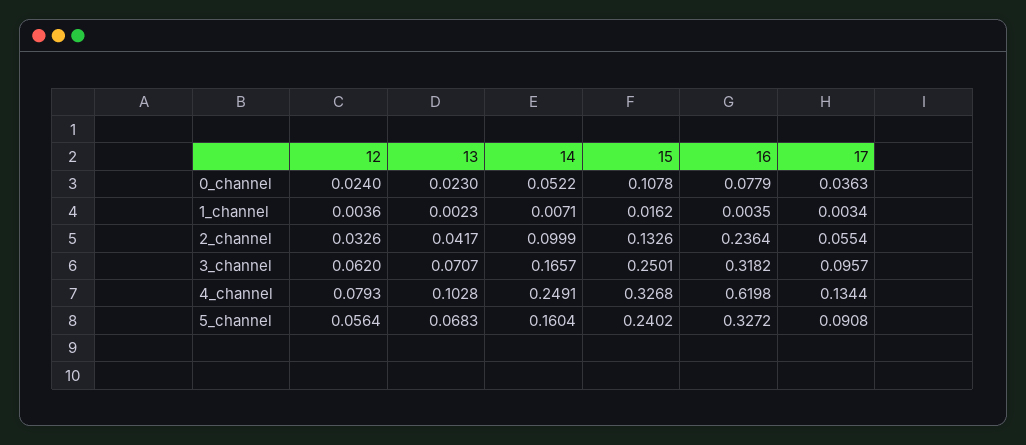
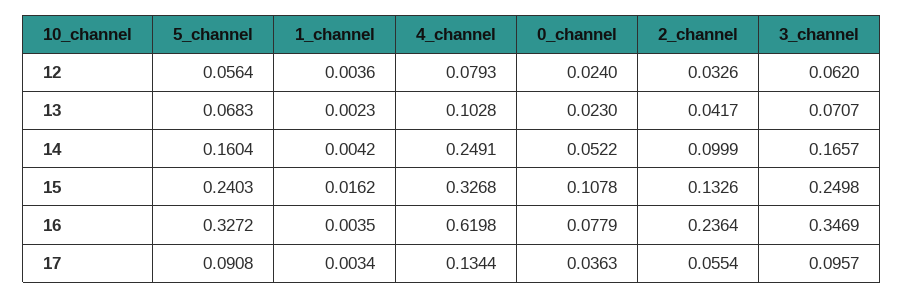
14, 1_channel: 0.0071 -> 0.0042
15, 3_channel: 0.2501 -> 0.2498
16, 3_channel: 0.3182 -> 0.3469
15, 5_channel: 0.2402 -> 0.2403

